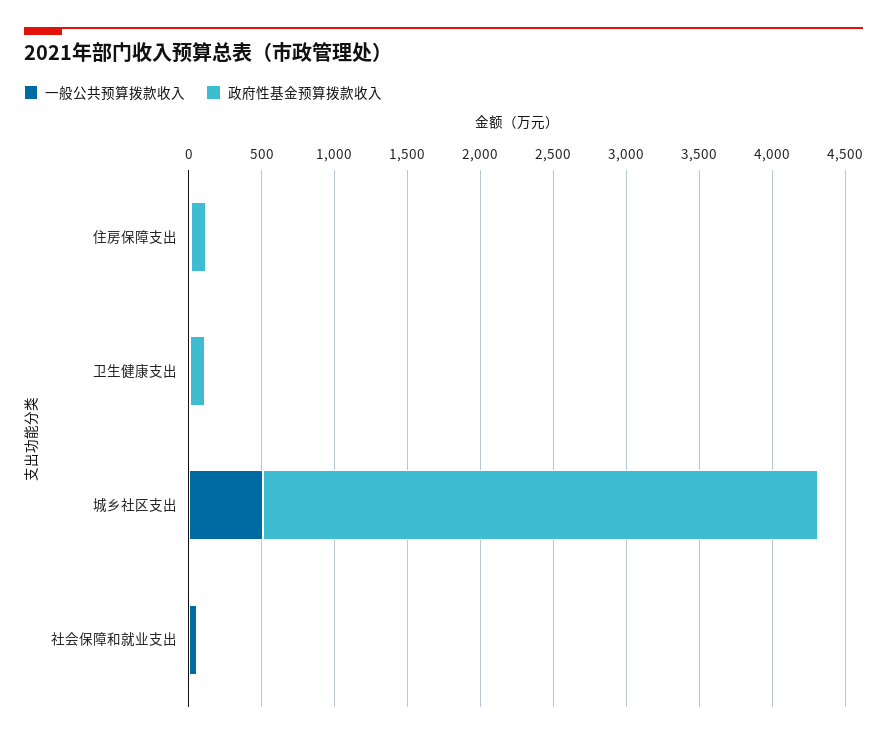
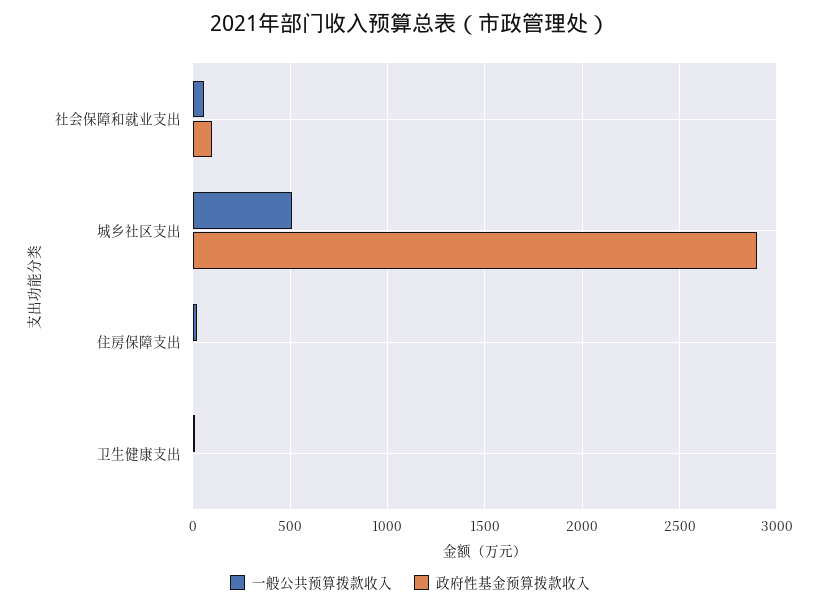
政府性基金预算拨款收入, 住房保障支出: 100 -> 0
政府性基金预算拨款收入, 卫生健康支出: 100 -> 0
政府性基金预算拨款收入, 城乡社区支出: 3800 -> 2900
政府性基金预算拨款收入, 社会保障和就业支出: 0 -> 100

